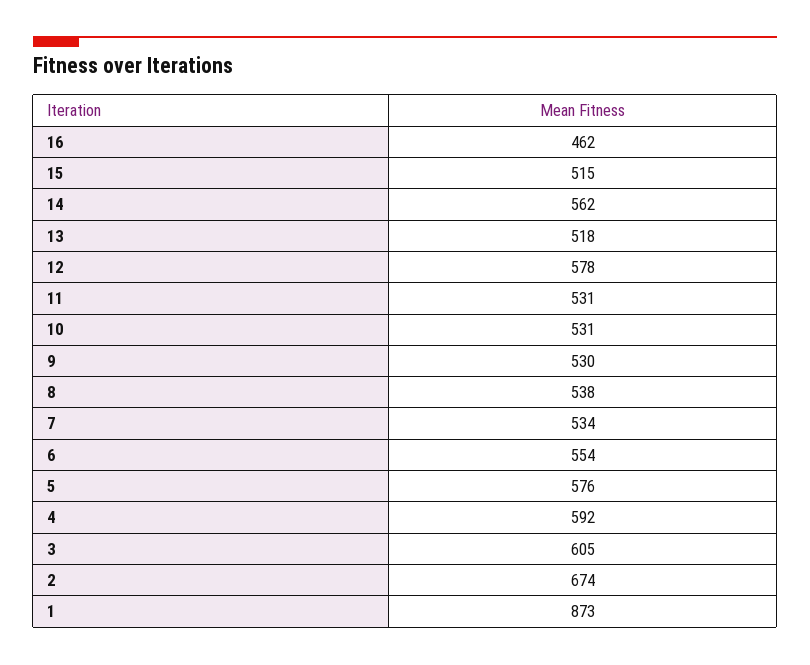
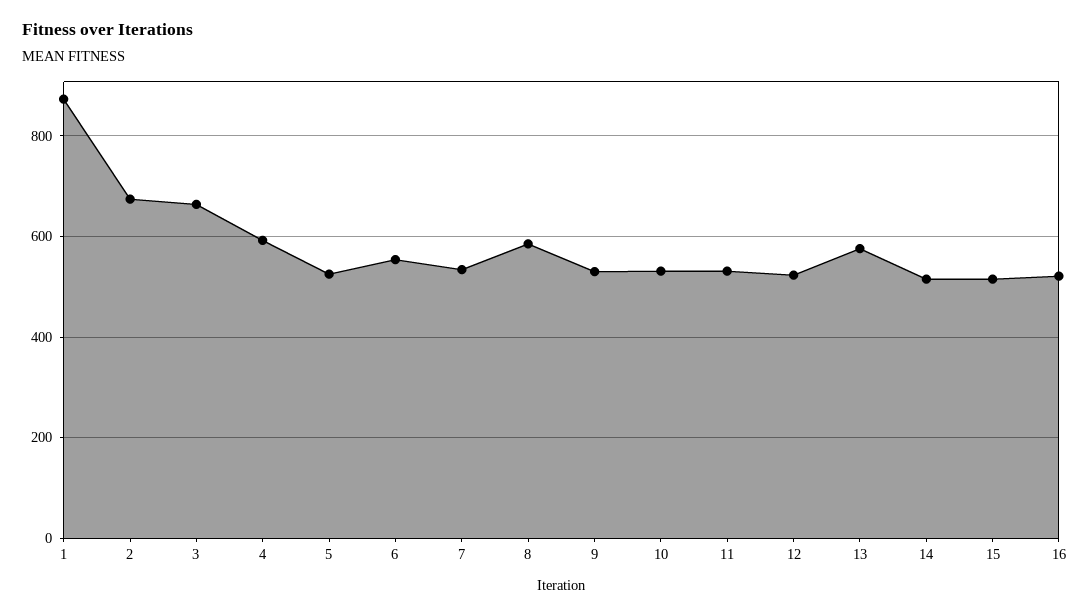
16: 462 -> 520
14: 562 -> 520
13: 518 -> 580
12: 578 -> 520
8: 538 -> 580
5: 576 -> 520
3: 605 -> 660

